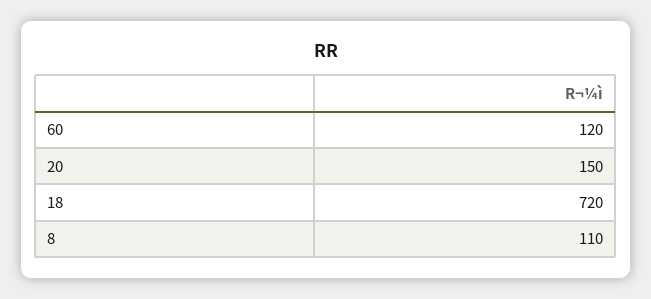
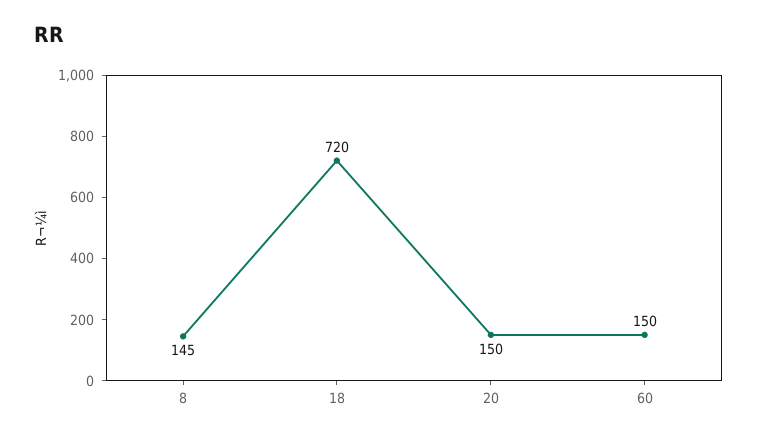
60: 120 -> 150
8: 110 -> 145

